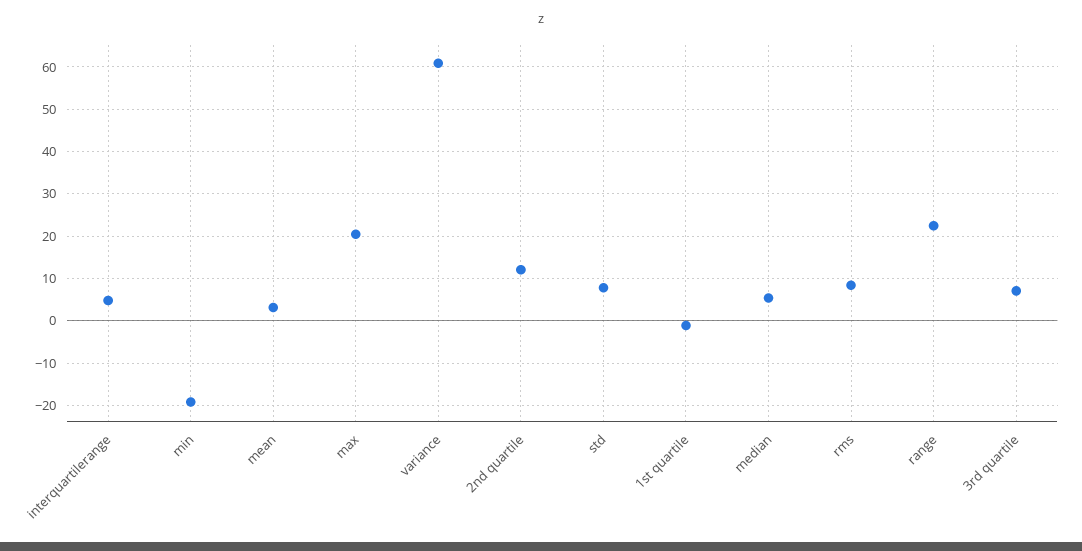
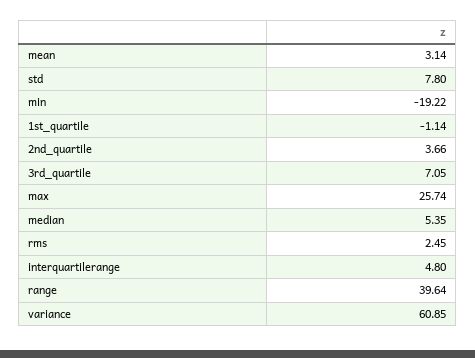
max: 20 -> 25.74
2nd quartile: 12 -> 3.66
rms: 8 -> 2.45
range: 22 -> 39.64

